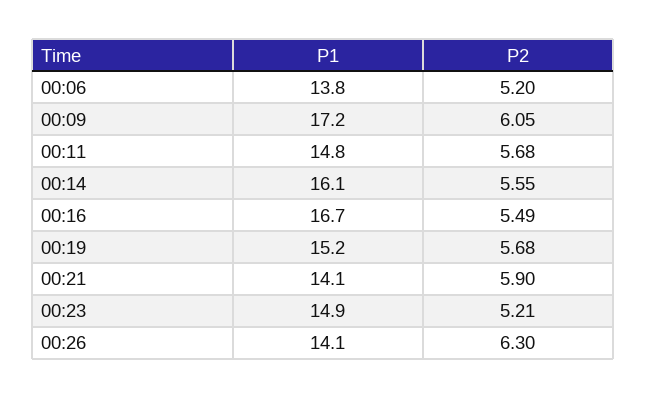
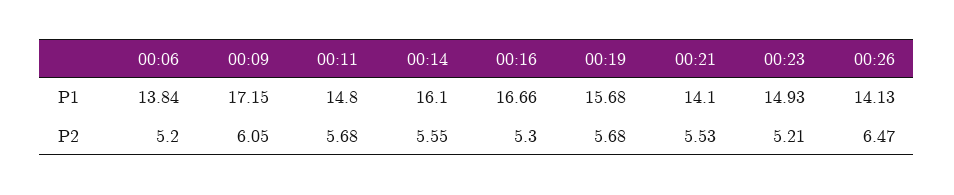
P2, 00:16: 5.49 -> 5.3
P1, 00:19: 15.2 -> 15.68
P2, 00:21: 5.9 -> 5.53
P2, 00:26: 6.3 -> 6.47

